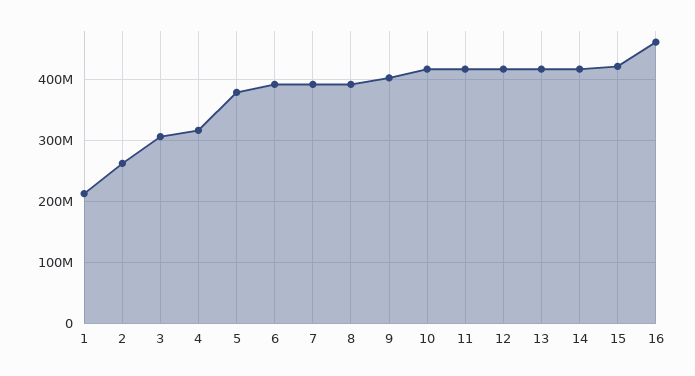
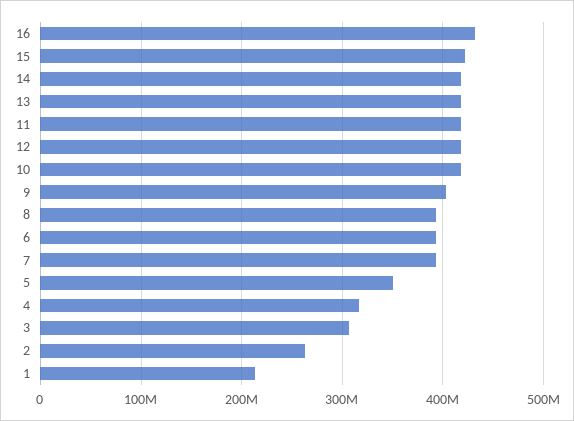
5: 380000000 -> 350000000
16: 460000000 -> 430000000

